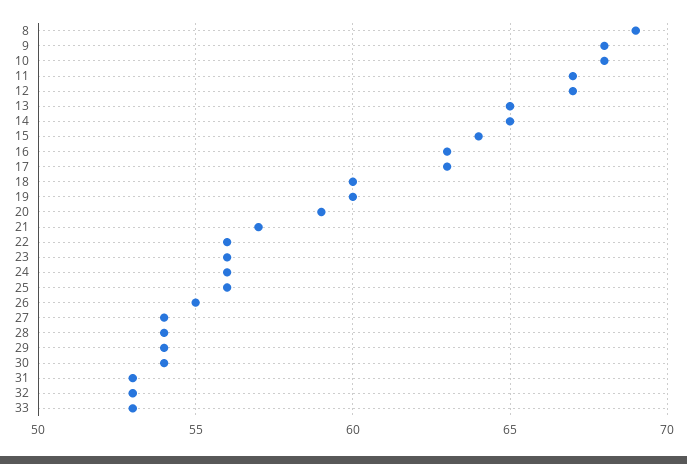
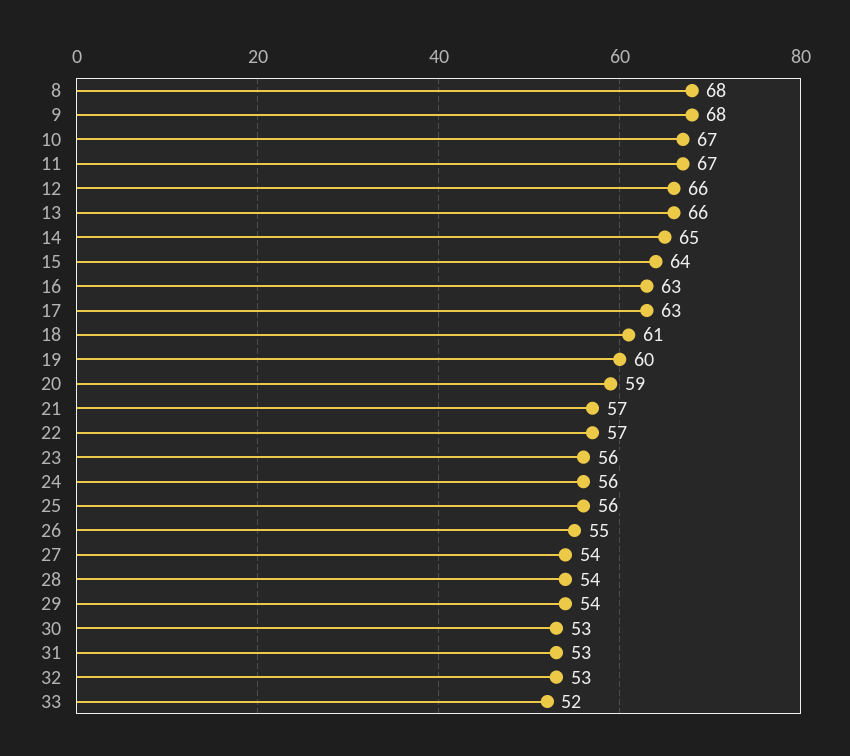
8: 69 -> 68
10: 68 -> 67
12: 67 -> 66
13: 65 -> 66
18: 60 -> 61
22: 56 -> 57
30: 54 -> 53
33: 53 -> 52

